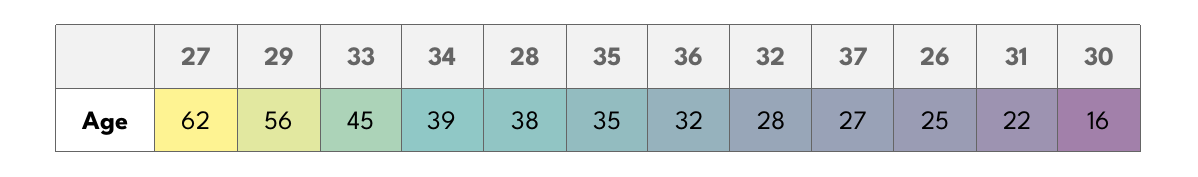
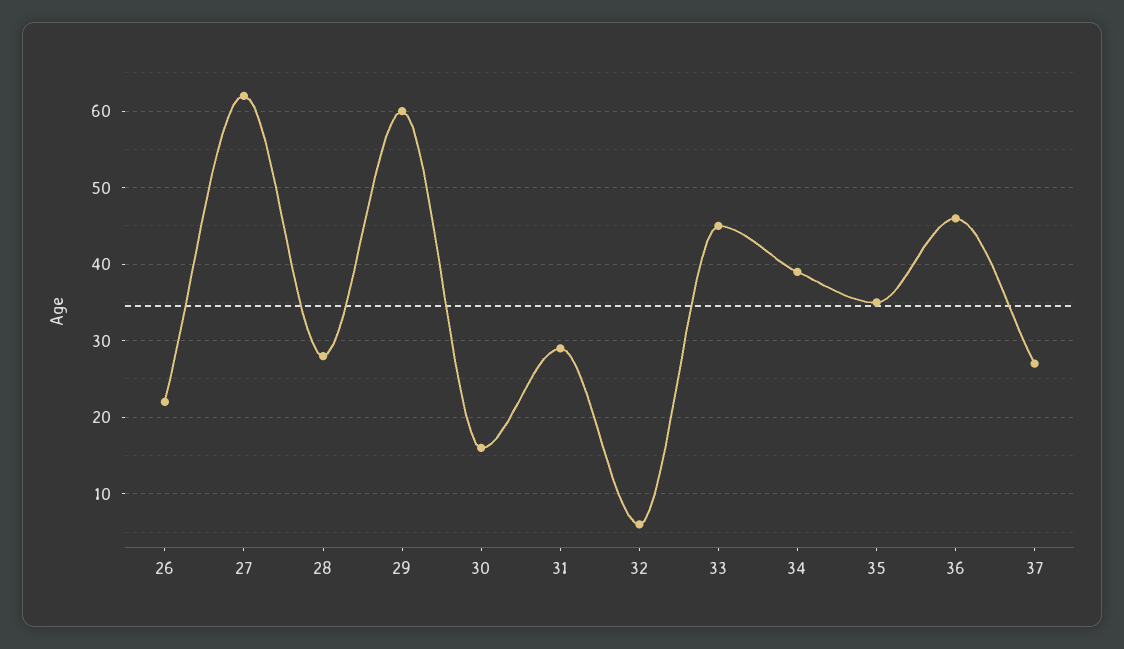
29: 56 -> 60
28: 38 -> 28
36: 32 -> 46
32: 28 -> 6
26: 25 -> 22
31: 22 -> 29

